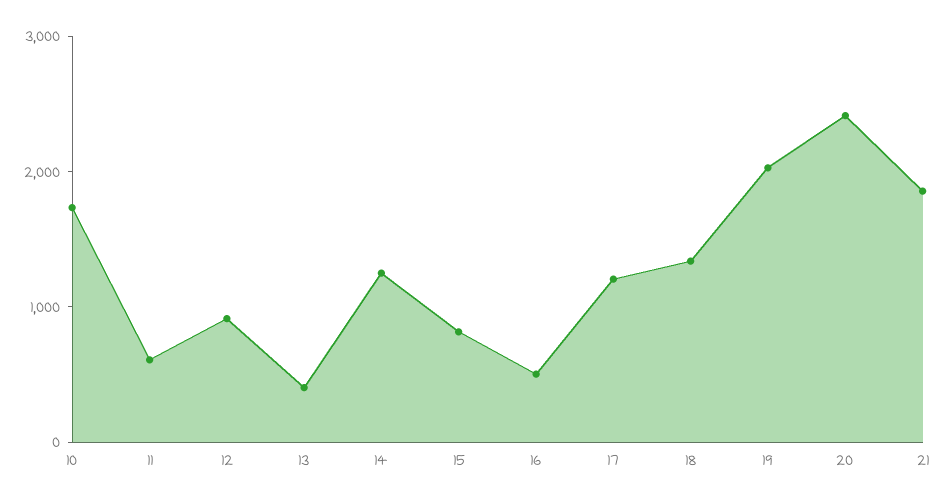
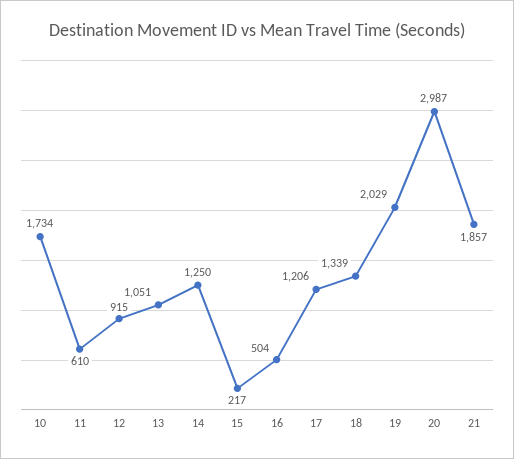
13: 400 -> 1051
15: 800 -> 217
20: 2400 -> 2987

